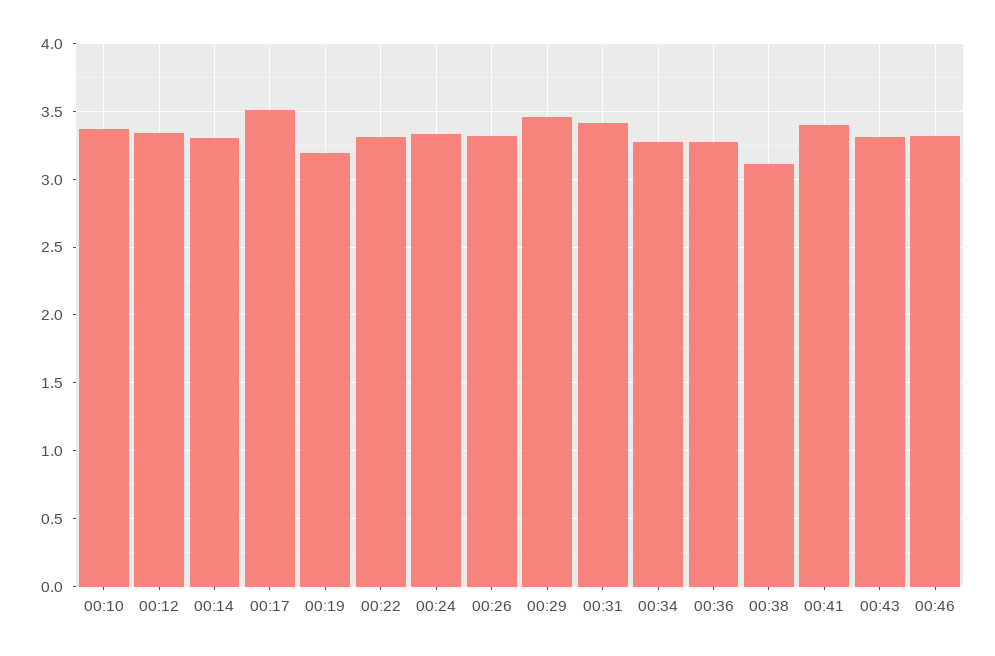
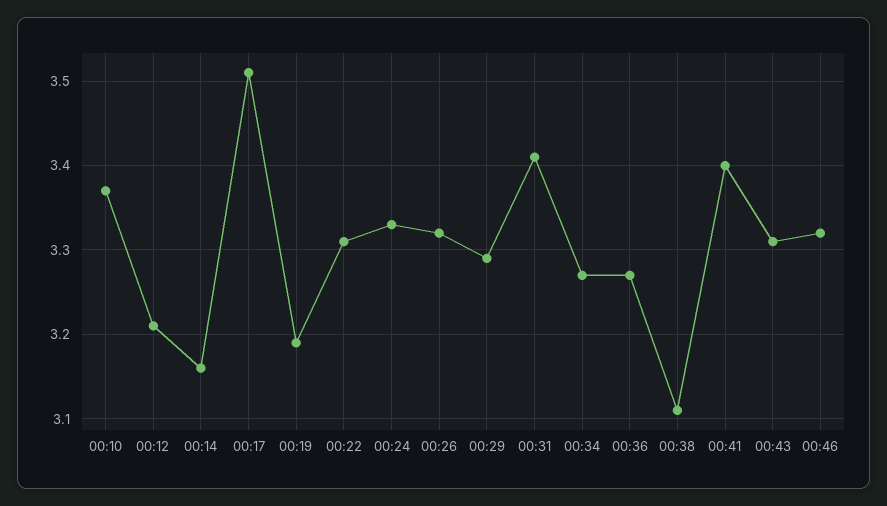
00:12: 3.35 -> 3.21
00:14: 3.3 -> 3.16
00:29: 3.45 -> 3.29

